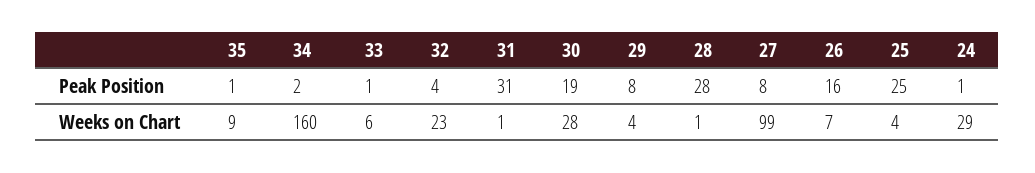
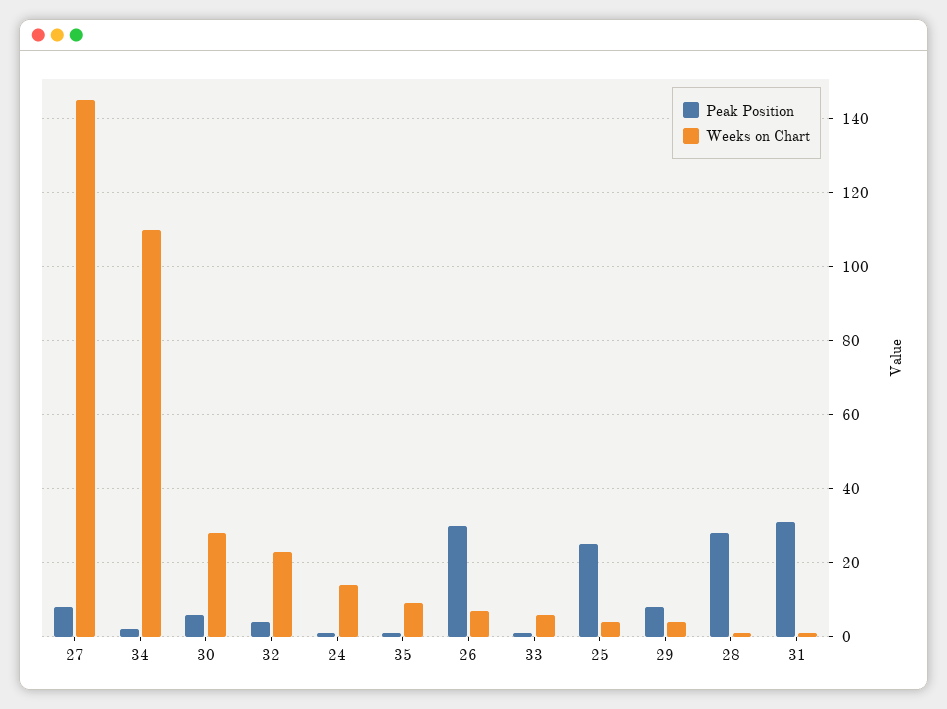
Peak Position, 30: 19 -> 5
Peak Position, 26: 16 -> 30
Weeks on Chart, 34: 160 -> 110
Weeks on Chart, 27: 99 -> 145
Weeks on Chart, 24: 29 -> 15

